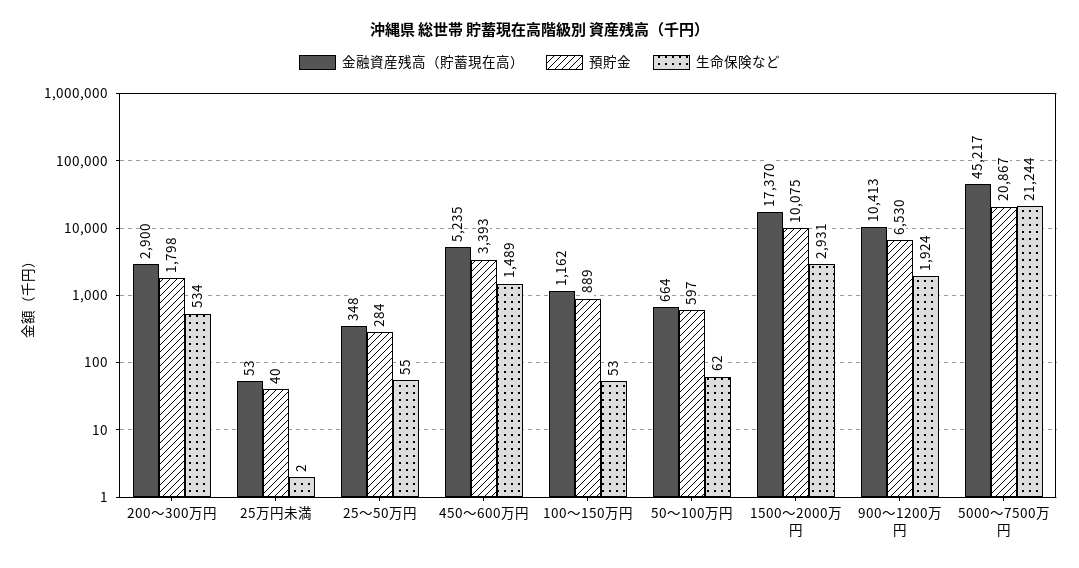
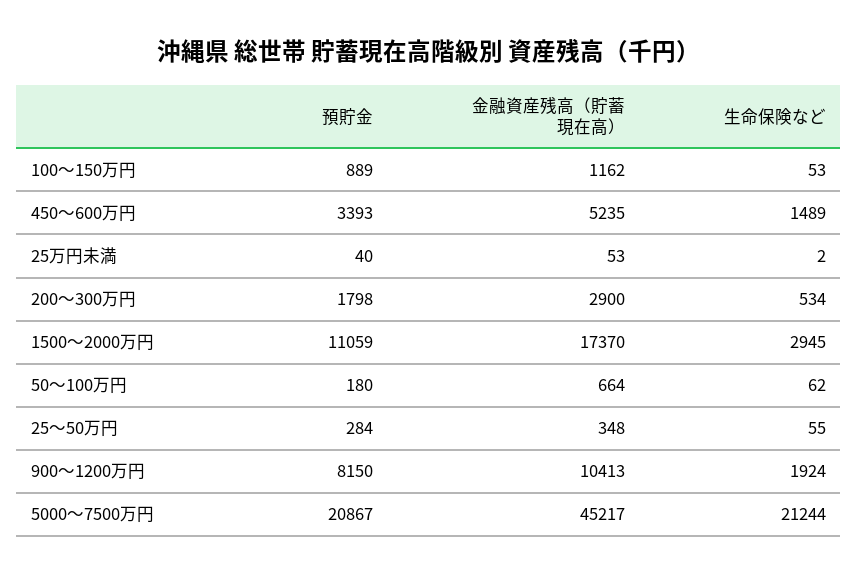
預貯金, 50～100万円: 597 -> 180
預貯金, 1500～2000万円: 10075 -> 11059
生命保険など, 1500～2000万円: 2931 -> 2945
預貯金, 900～1200万円: 6530 -> 8150

